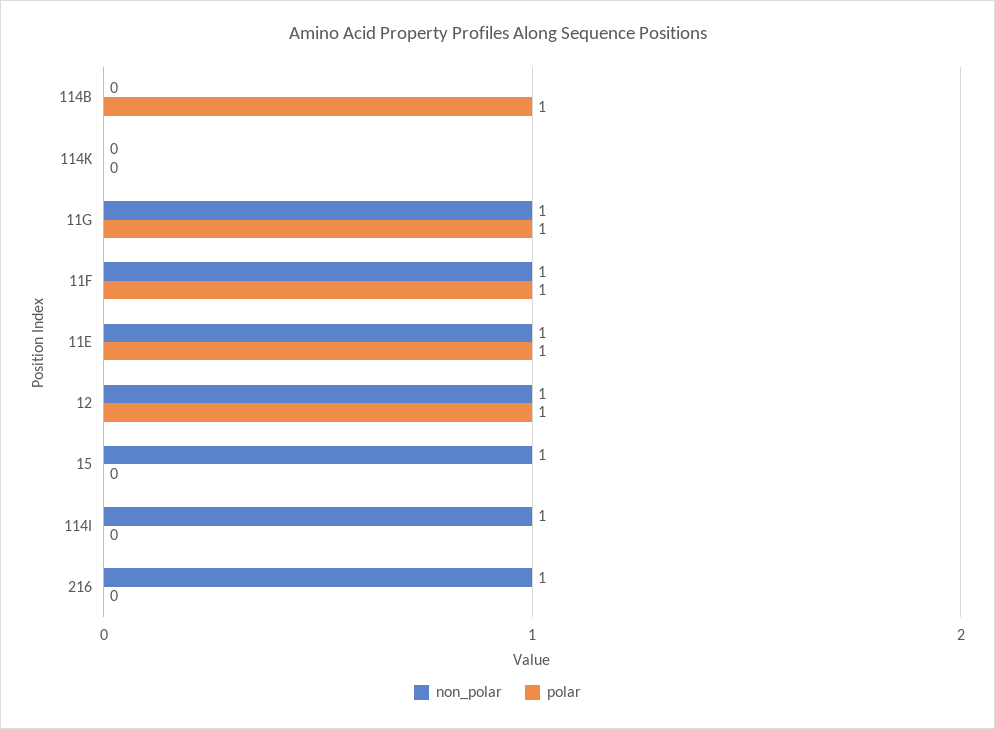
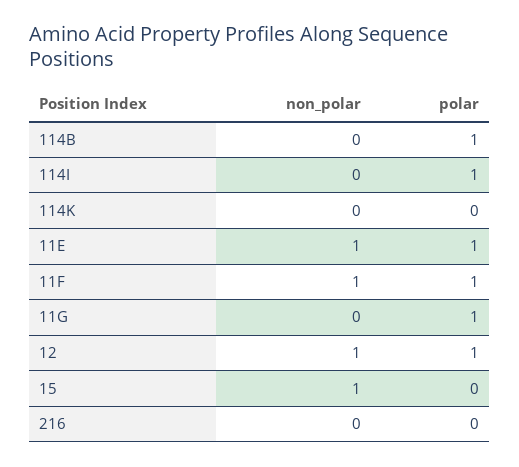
non_polar, 11G: 1 -> 0
non_polar, 114I: 1 -> 0
polar, 114I: 0 -> 1
non_polar, 216: 1 -> 0

